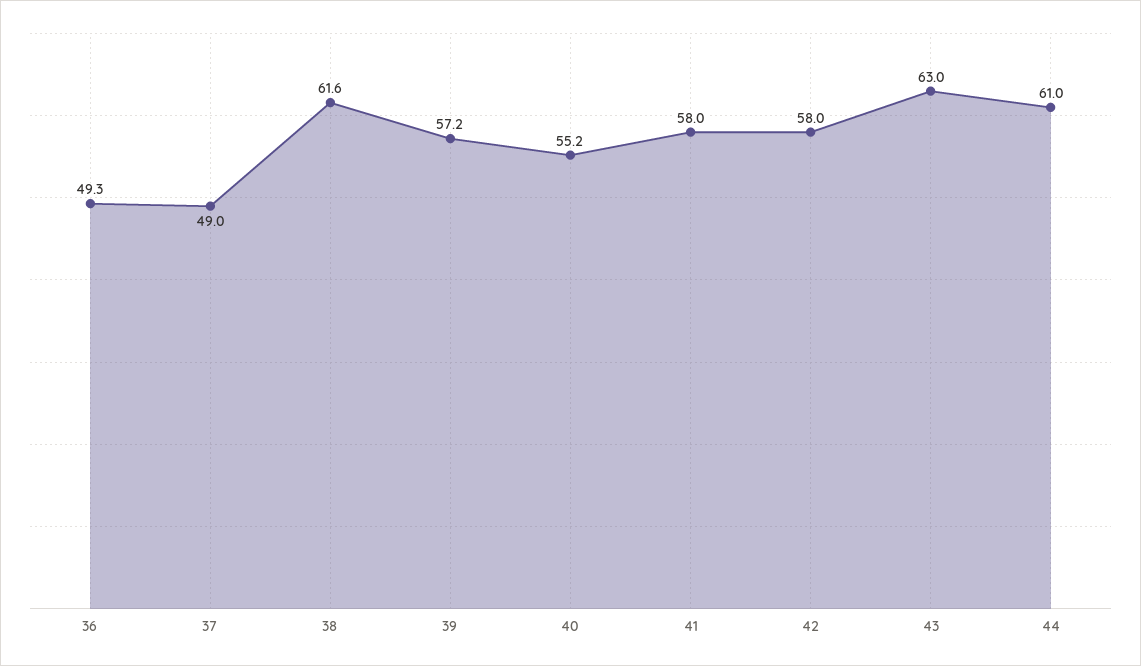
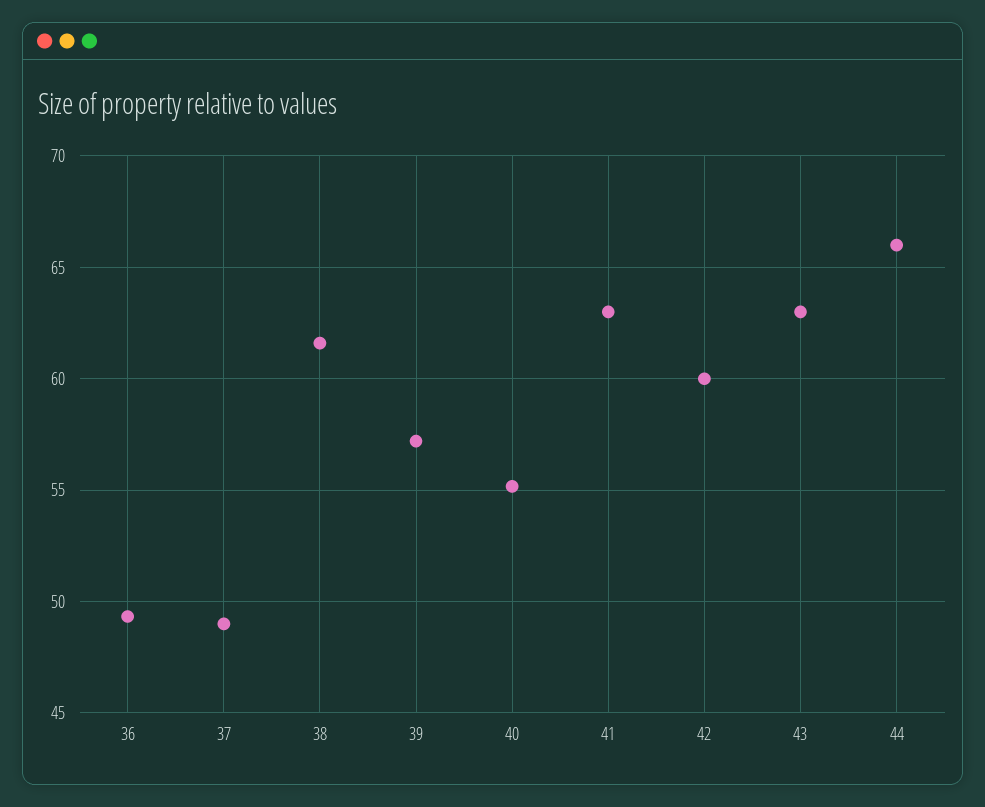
41: 58 -> 63
42: 58 -> 60
44: 61 -> 66

